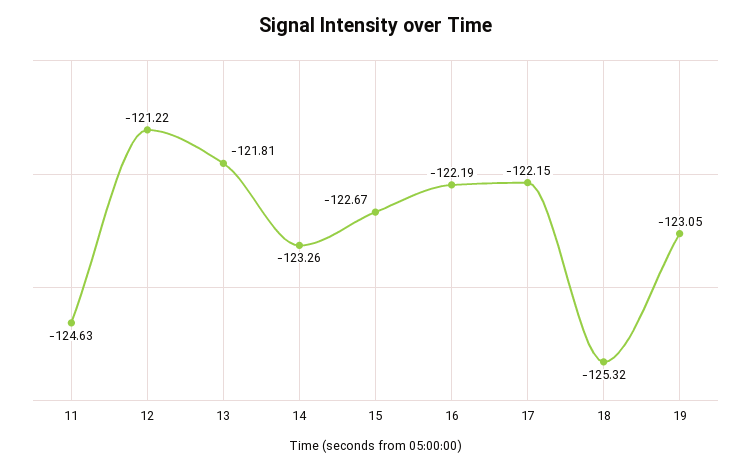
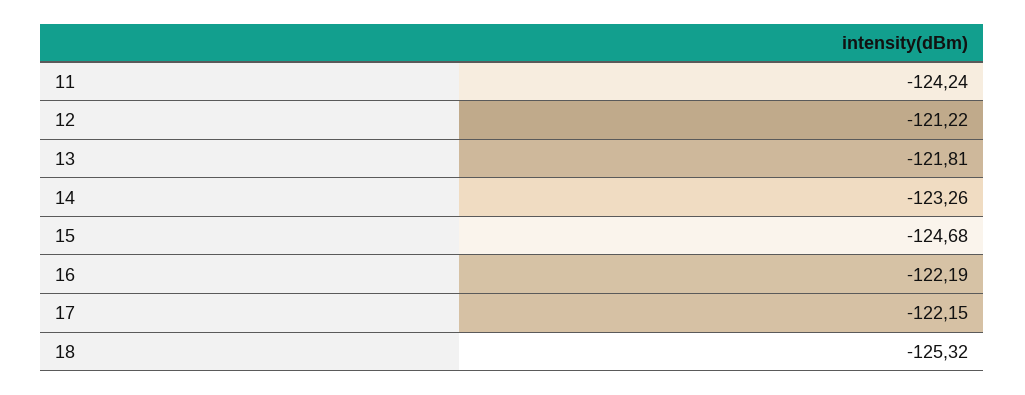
11: -124.63 -> -124.24
15: -122.67 -> -124.68
19: -123.05 -> none

